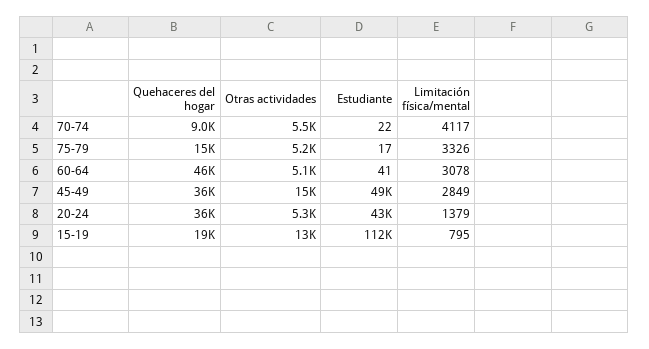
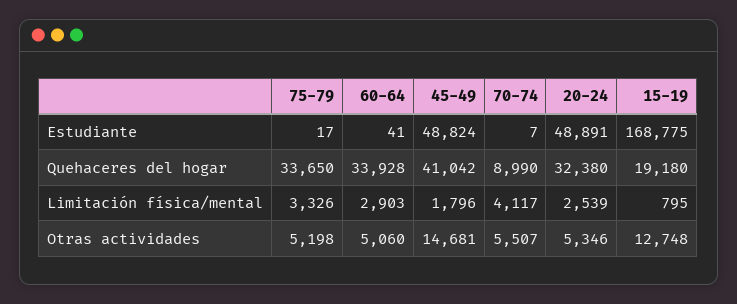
Estudiante, 70-74: 22 -> 7
Quehaceres del hogar, 75-79: 15000 -> 33650
Quehaceres del hogar, 60-64: 46000 -> 33928
Limitación física/mental, 60-64: 3078 -> 2903
Quehaceres del hogar, 45-49: 36000 -> 41042
Limitación física/mental, 45-49: 2849 -> 1796
Quehaceres del hogar, 20-24: 36000 -> 32380
Estudiante, 20-24: 43000 -> 48891
Limitación física/mental, 20-24: 1379 -> 2539
Estudiante, 15-19: 112000 -> 168775

